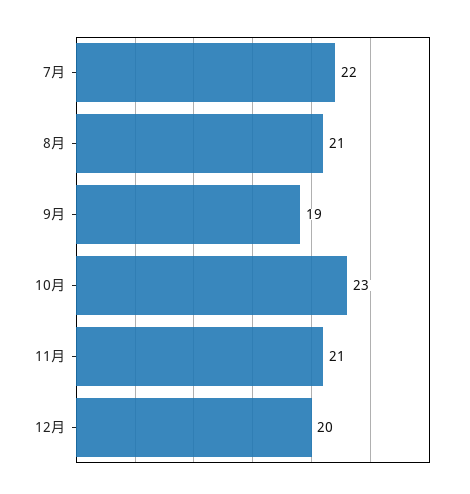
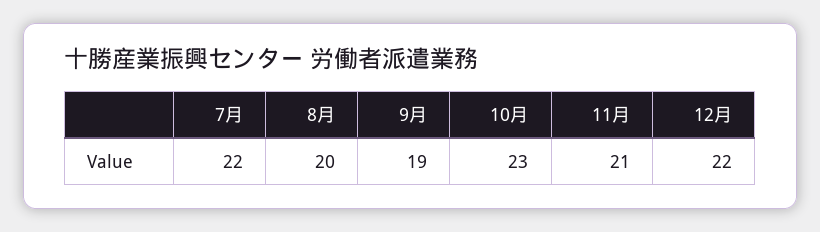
8月: 21 -> 20
12月: 20 -> 22

